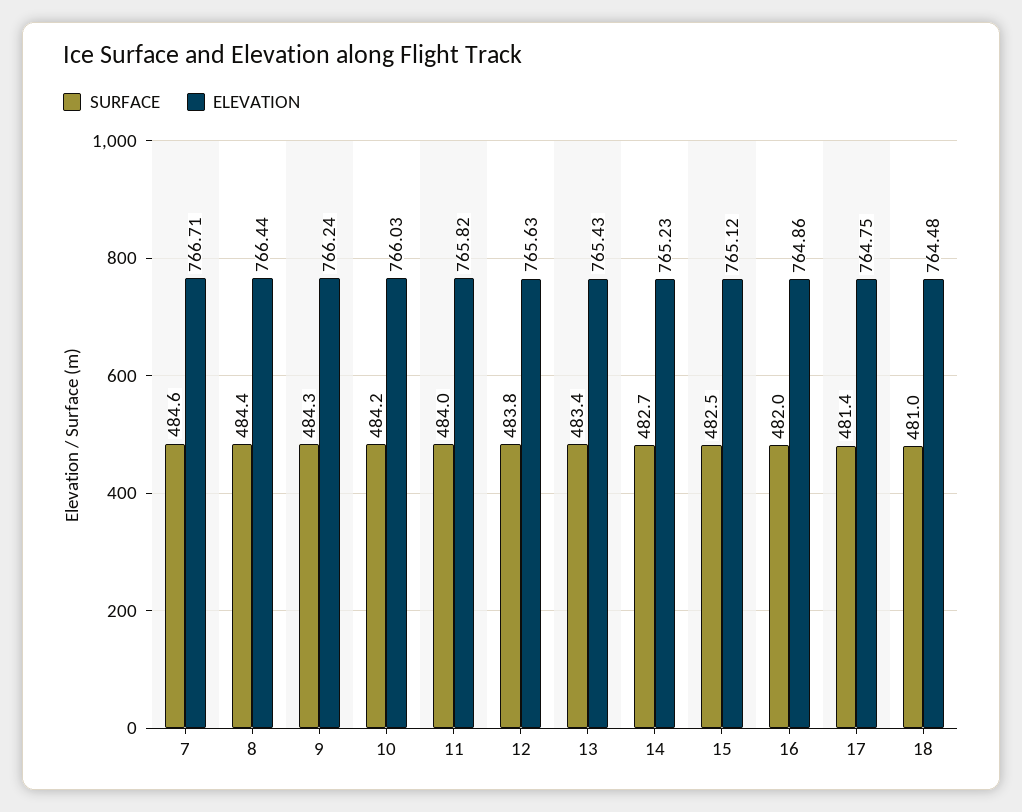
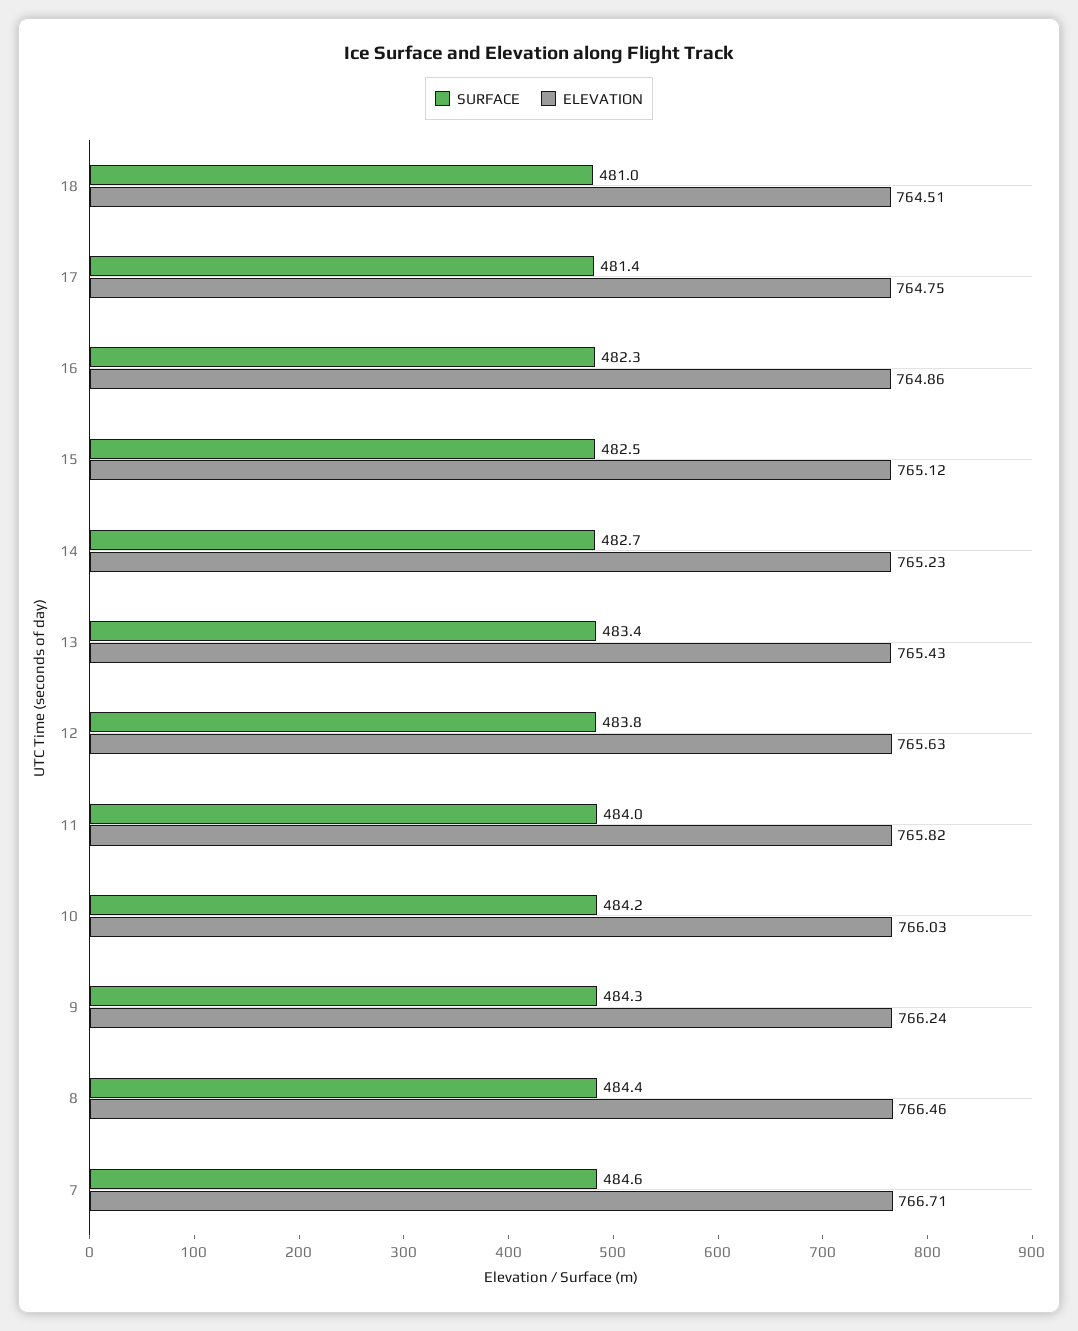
ELEVATION, 8: 766.44 -> 766.46
SURFACE, 16: 482 -> 482.3
ELEVATION, 18: 764.48 -> 764.51

